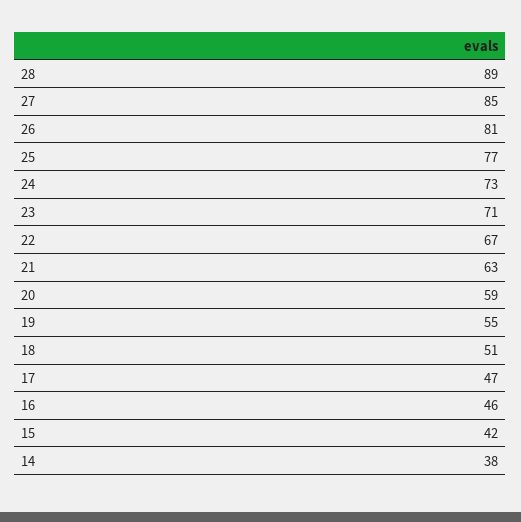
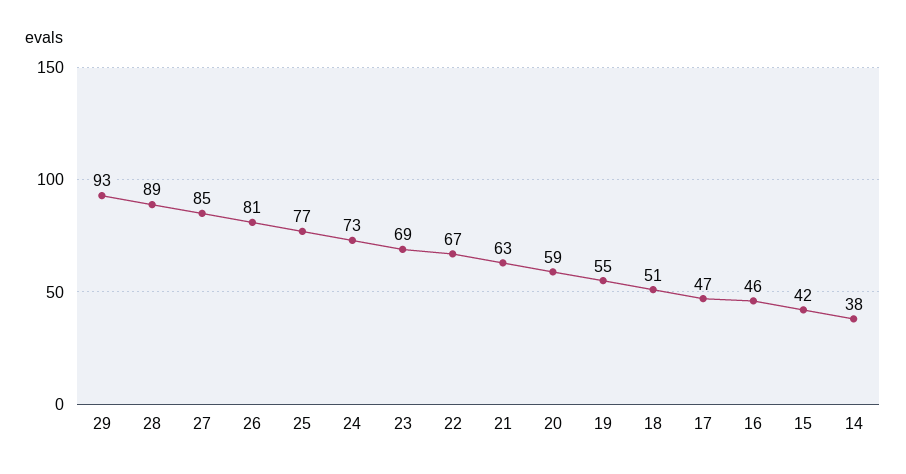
23: 71 -> 69
29: none -> 93

